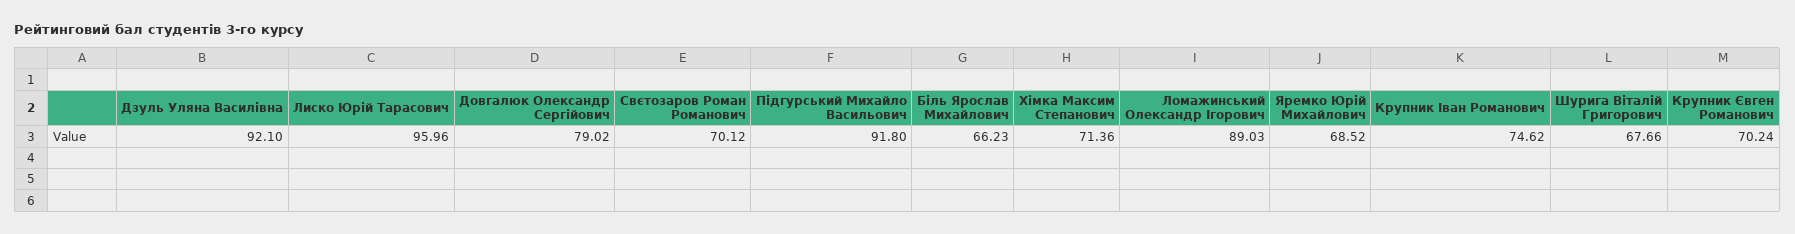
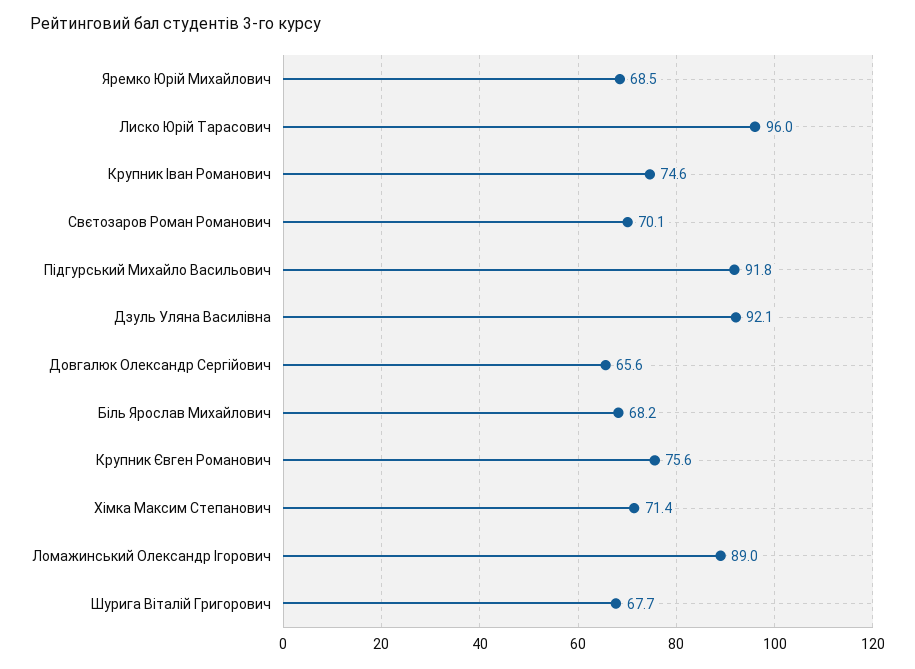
Довгалюк Олександр Сергійович: 79.02 -> 65.6
Біль Ярослав Михайлович: 66.23 -> 68.2
Крупник Євген Романович: 70.24 -> 75.6

